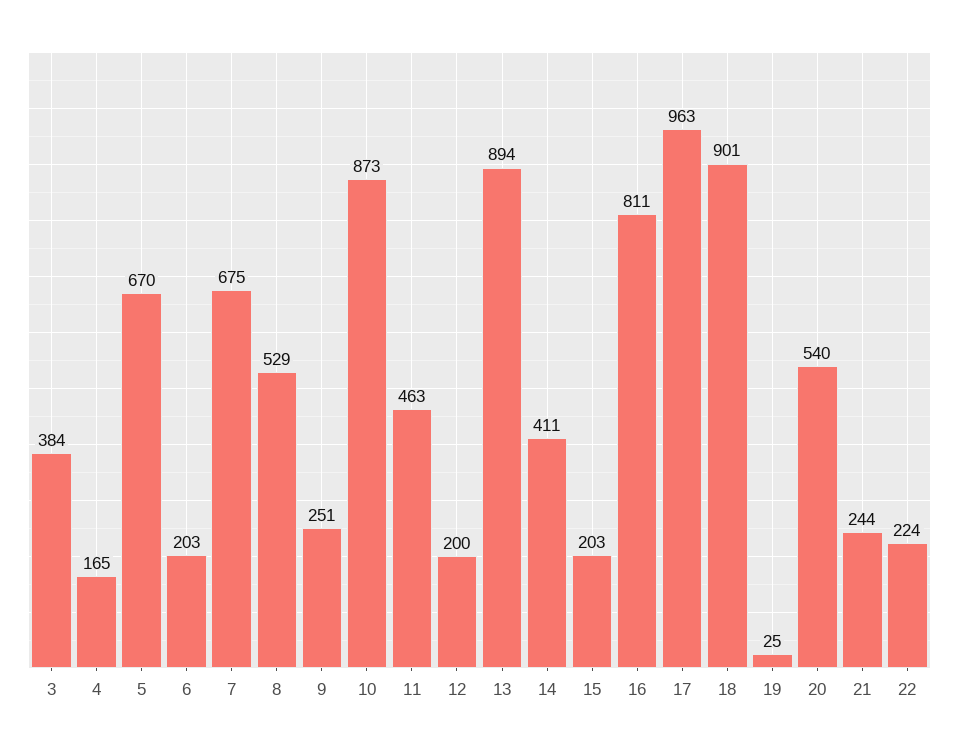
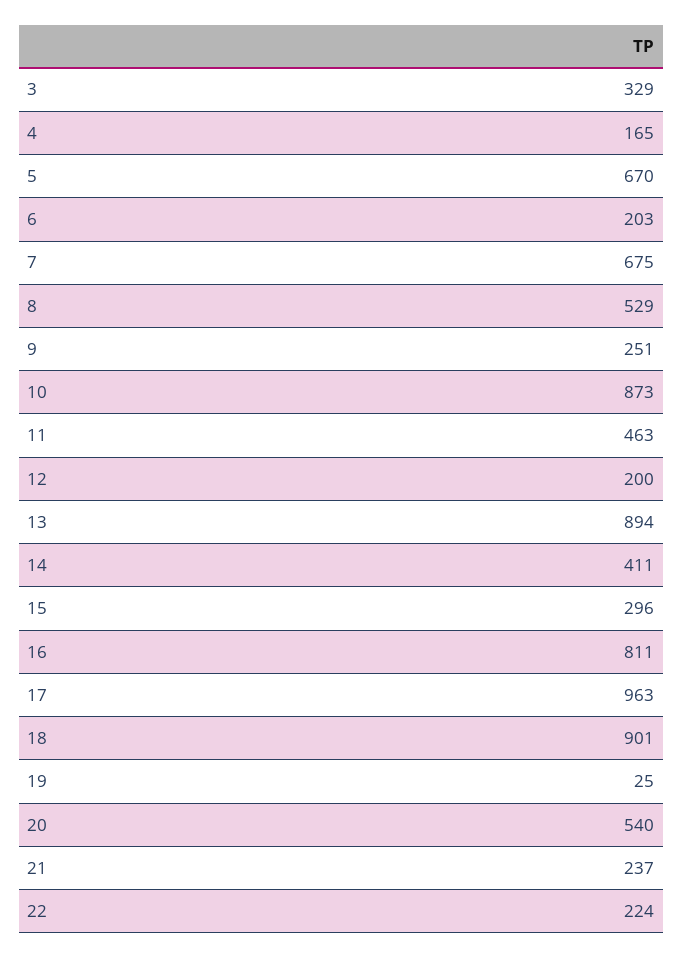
3: 384 -> 329
15: 203 -> 296
21: 244 -> 237

